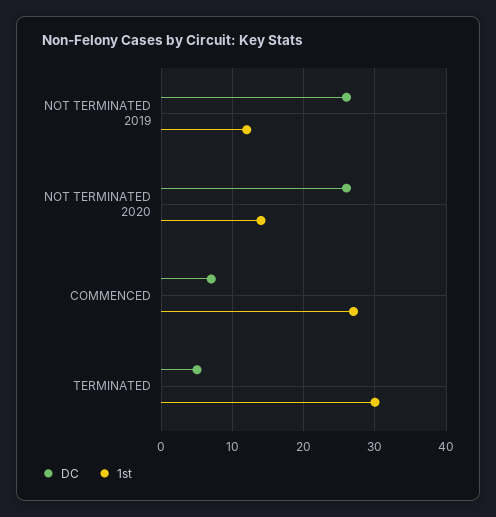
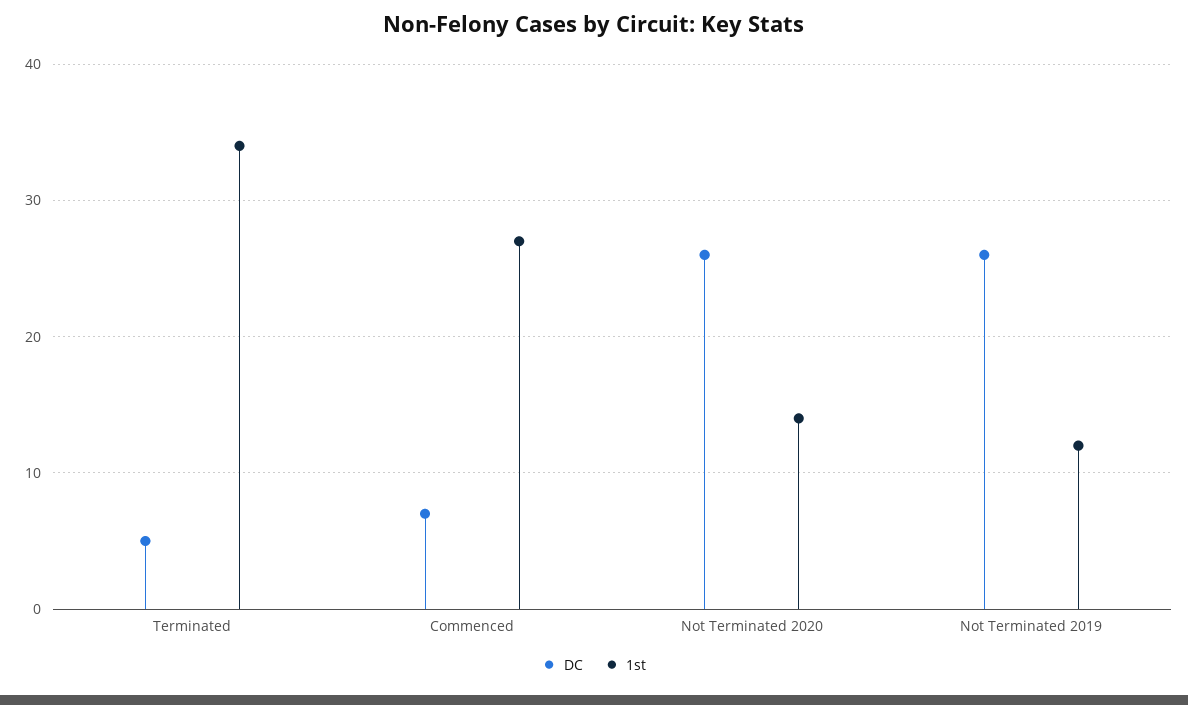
1st, TERMINATED: 30 -> 34

